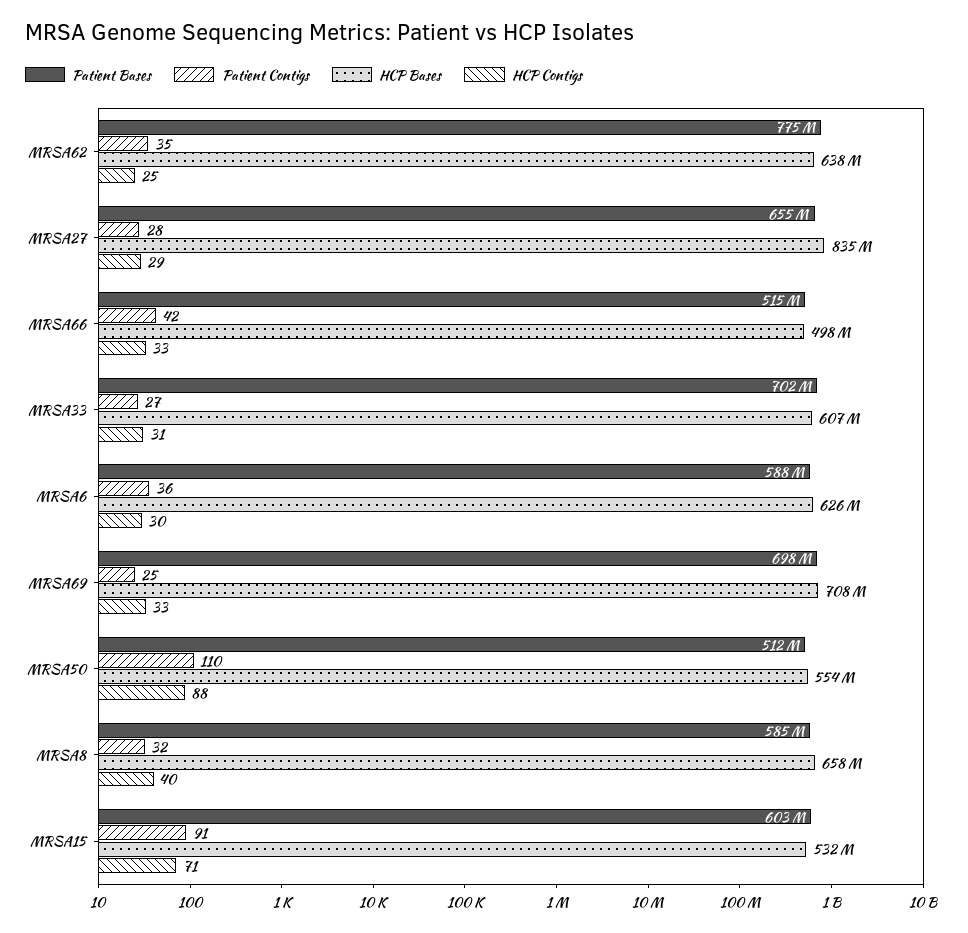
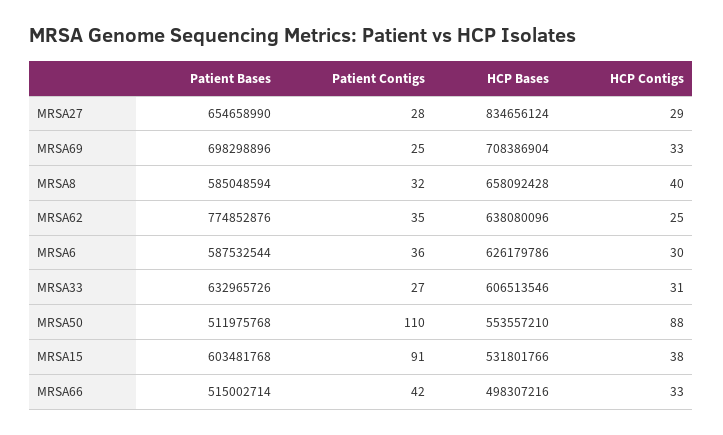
Patient Bases, MRSA33: 702000000 -> 632965726
HCP Contigs, MRSA15: 71 -> 38

